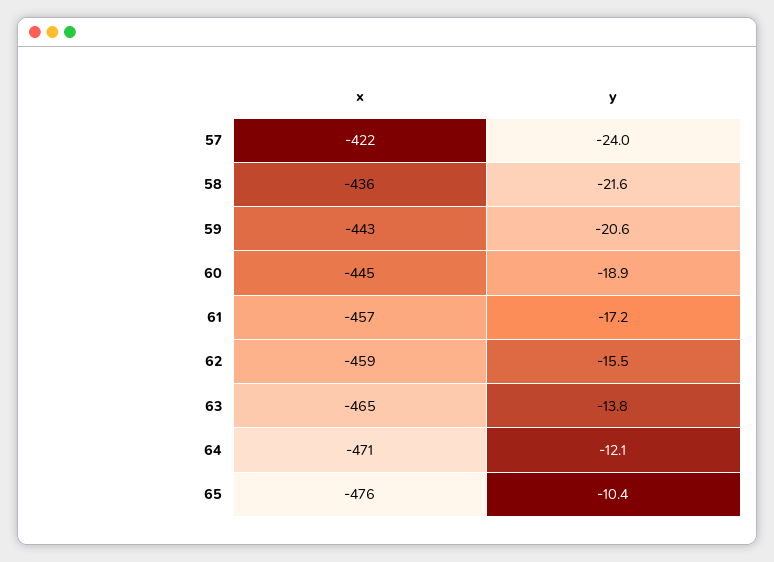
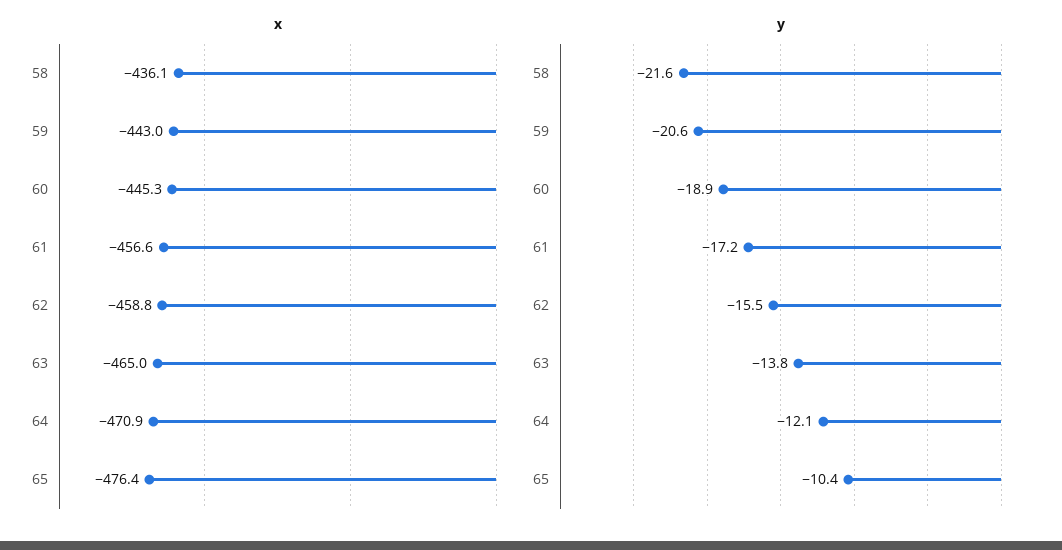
x, 57: -422 -> none
y, 57: -24 -> none

